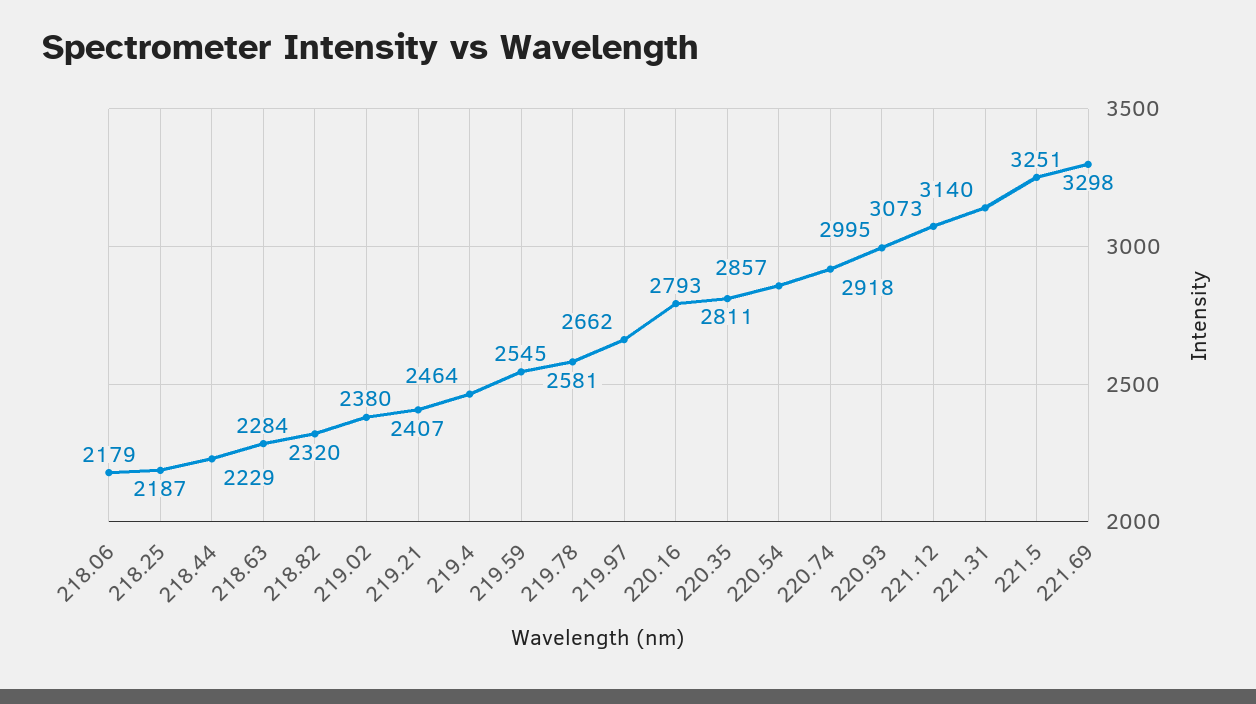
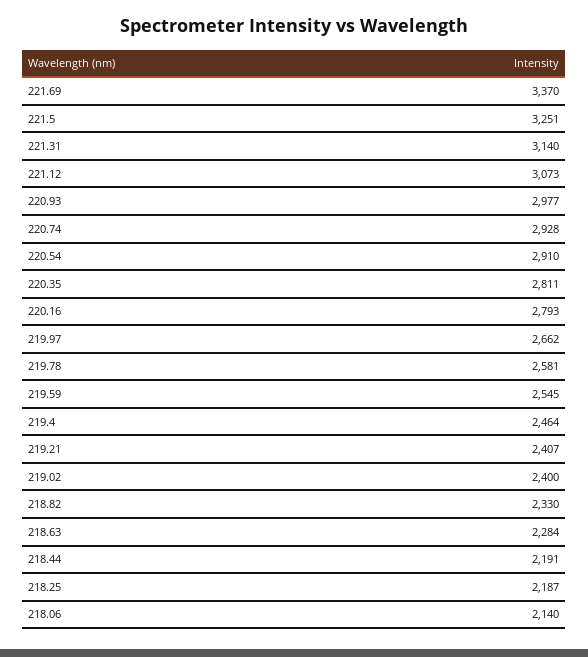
218.06: 2179 -> 2140
218.44: 2229 -> 2191
218.82: 2320 -> 2330
219.02: 2380 -> 2400
220.54: 2857 -> 2910
220.74: 2918 -> 2928
220.93: 2995 -> 2977
221.69: 3298 -> 3370

